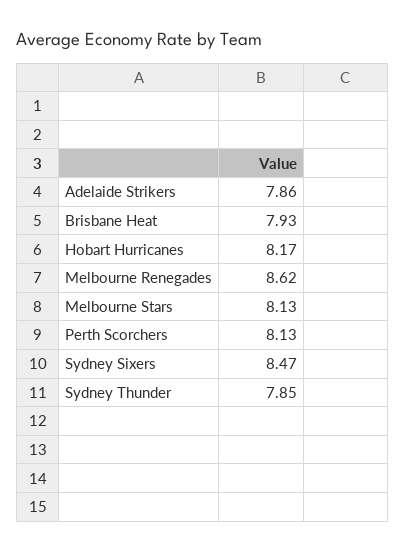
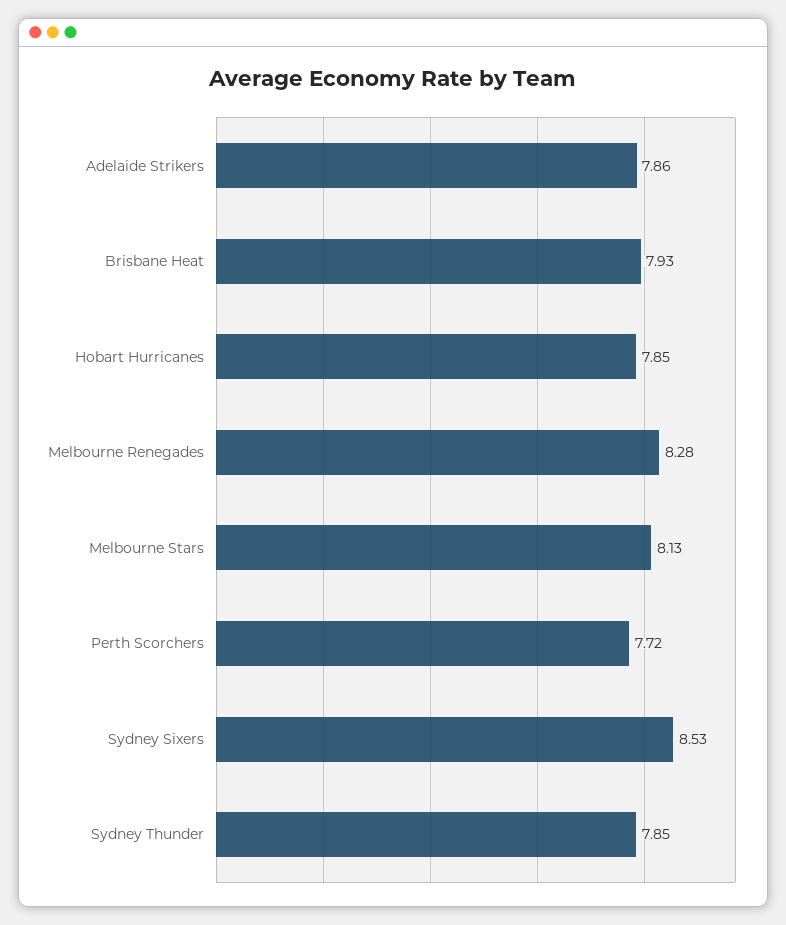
Hobart Hurricanes: 8.17 -> 7.85
Melbourne Renegades: 8.62 -> 8.28
Perth Scorchers: 8.13 -> 7.72
Sydney Sixers: 8.47 -> 8.53

